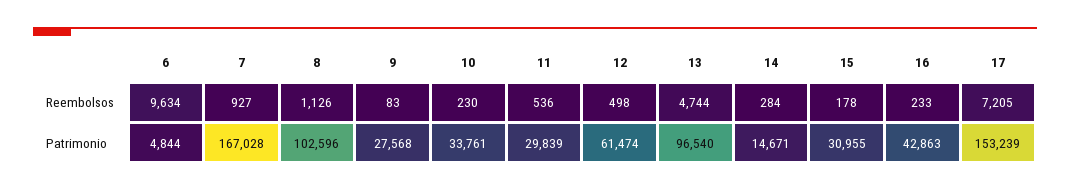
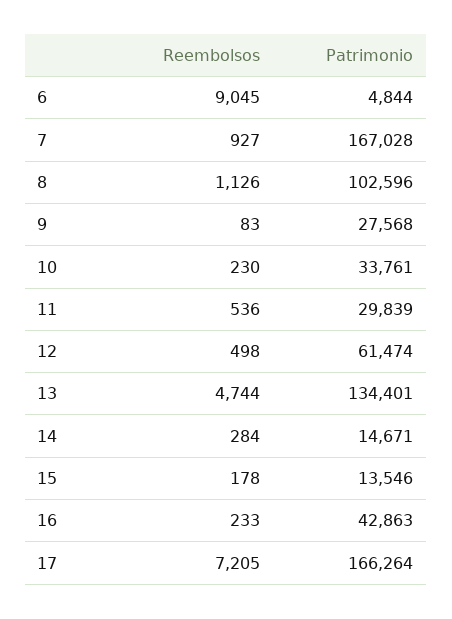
6, Reembolsos: 9634 -> 9045
13, Patrimonio: 96540 -> 134401
15, Patrimonio: 30955 -> 13546
17, Patrimonio: 153239 -> 166264

